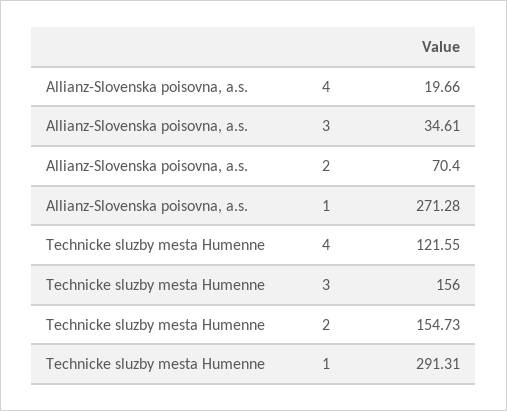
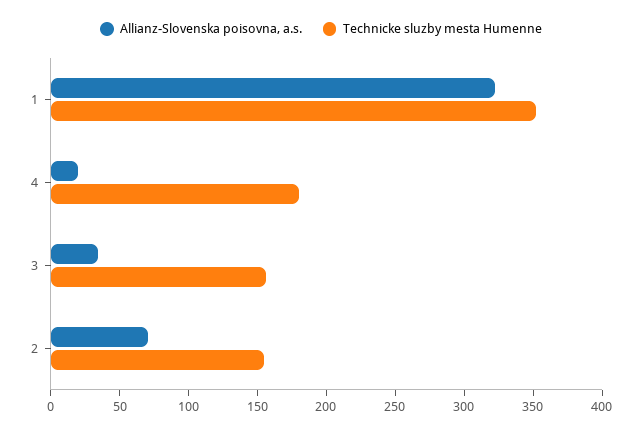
Allianz-Slovenska poisovna, a.s., 1: 271.28 -> 320
Technicke sluzby mesta Humenne, 4: 121.55 -> 180
Technicke sluzby mesta Humenne, 1: 291.31 -> 350

